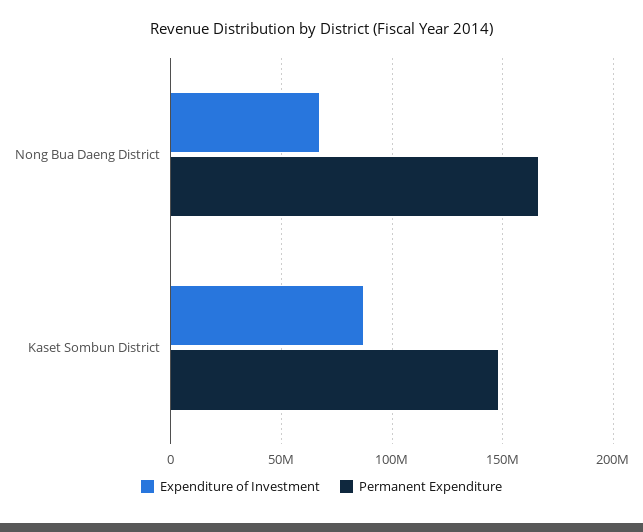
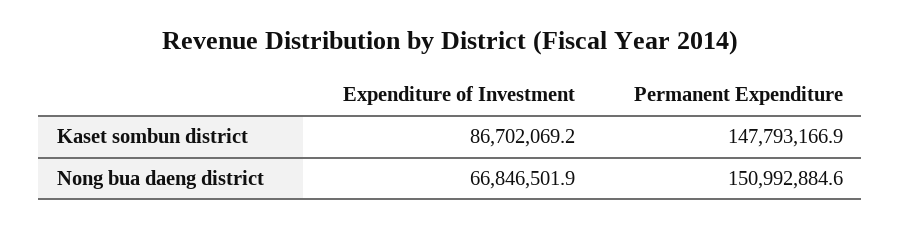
Permanent Expenditure, Nong Bua Daeng District: 165000000 -> 150992884.6

